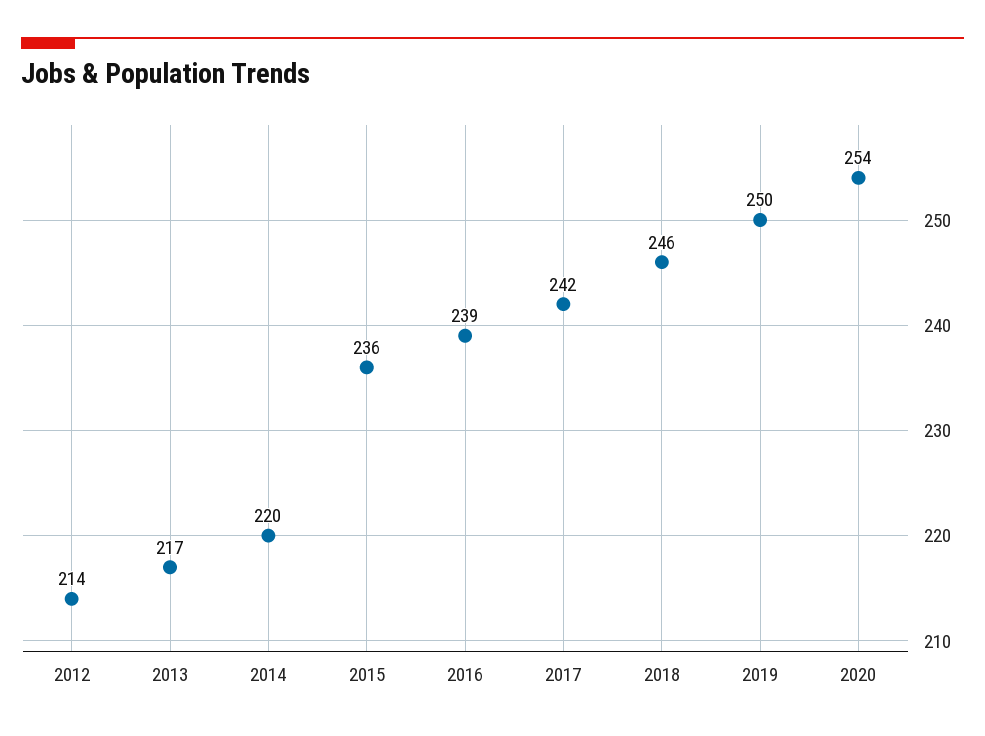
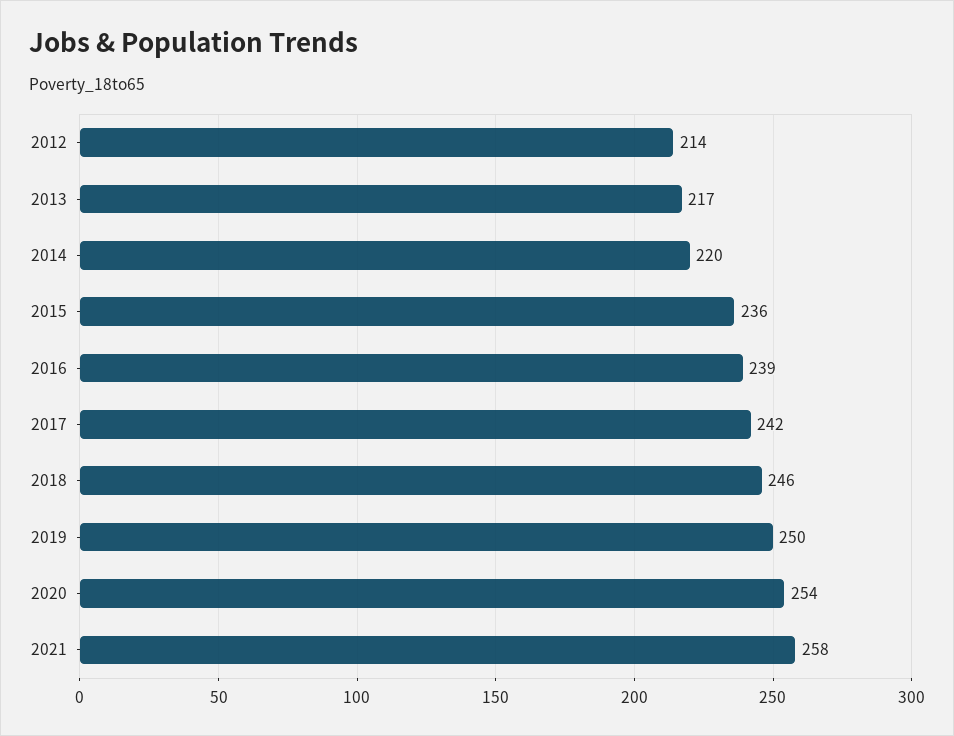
2021: none -> 258

